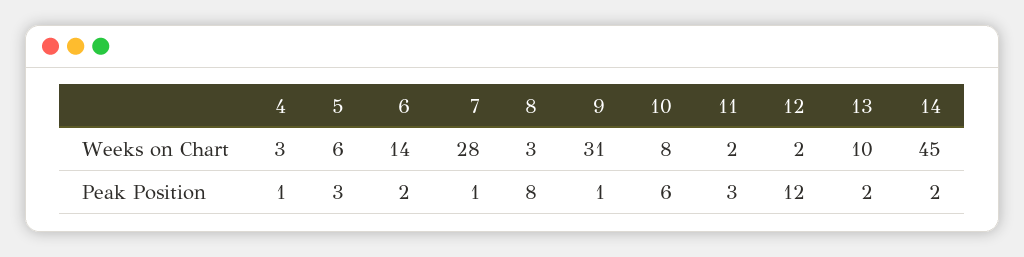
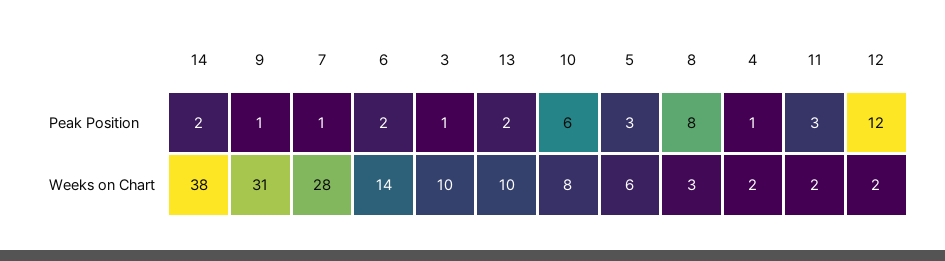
4, Weeks on Chart: 3 -> 2
14, Weeks on Chart: 45 -> 38
3, Peak Position: none -> 1
3, Weeks on Chart: none -> 10

